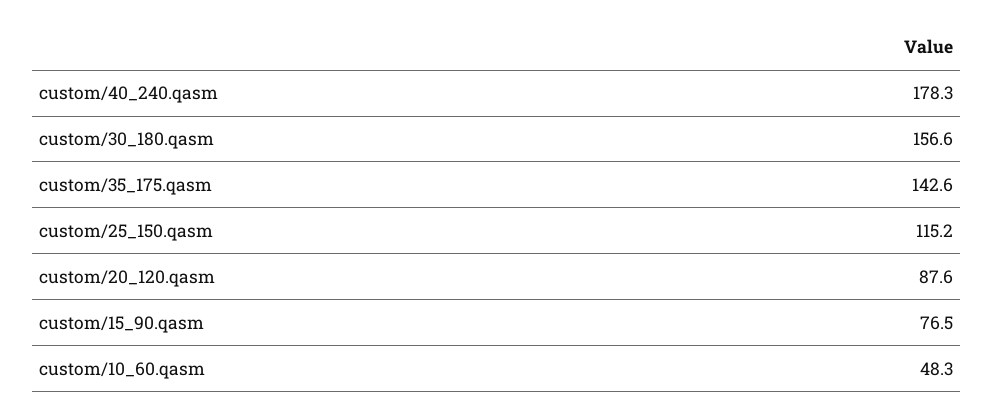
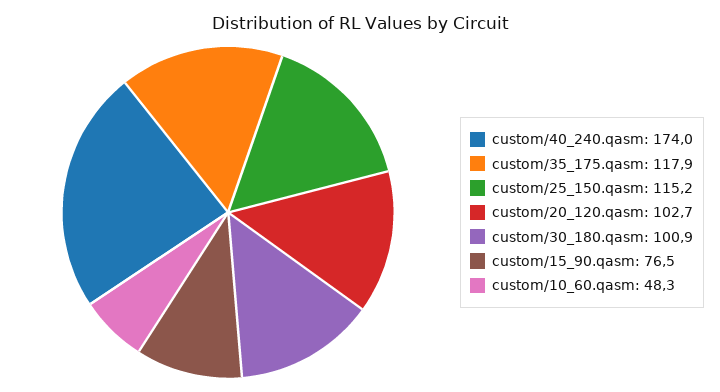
custom/40_240.qasm: 178.3 -> 174
custom/30_180.qasm: 156.6 -> 100.9
custom/35_175.qasm: 142.6 -> 117.9
custom/20_120.qasm: 87.6 -> 102.7

